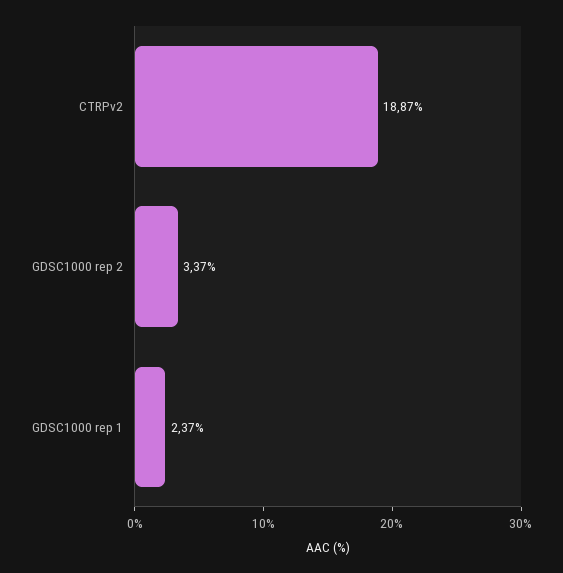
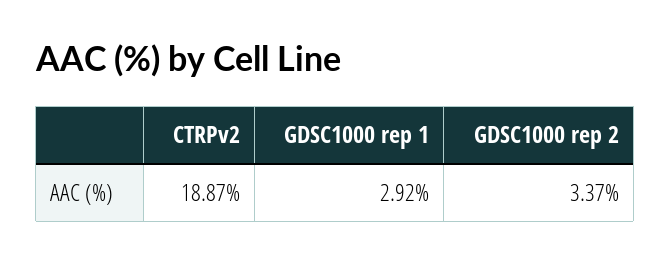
GDSC1000 rep 1: 2.37 -> 2.92

